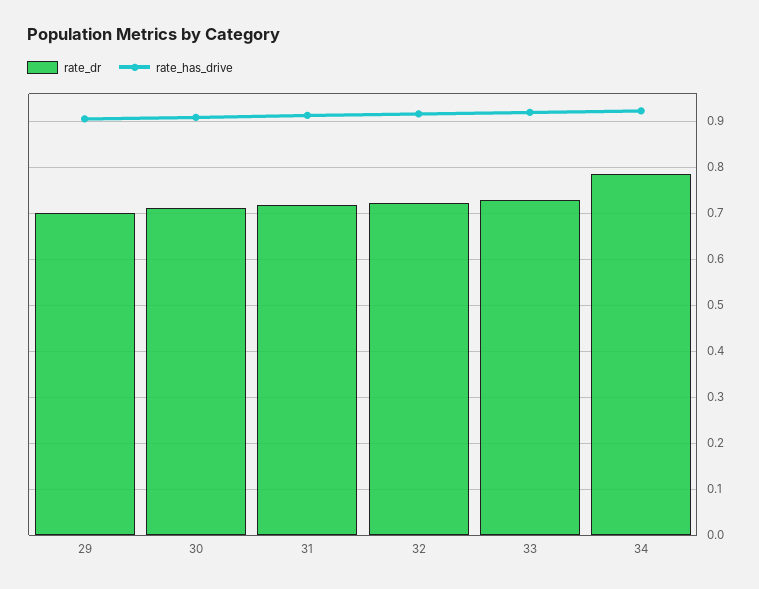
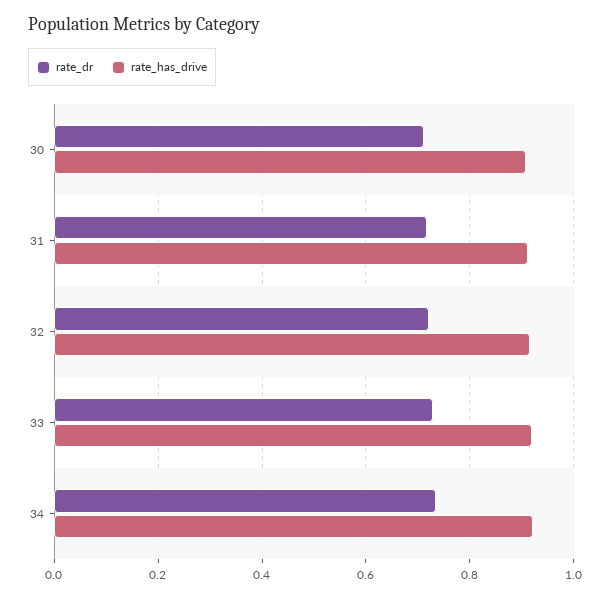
rate_dr, 29: 0.7 -> none
rate_has_drive, 29: 0.9 -> none
rate_dr, 34: 0.78 -> 0.74

